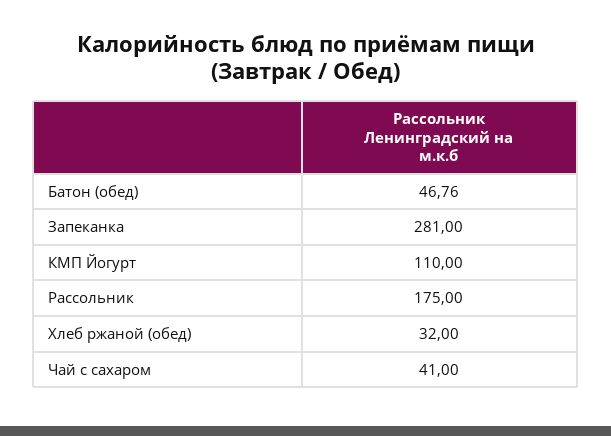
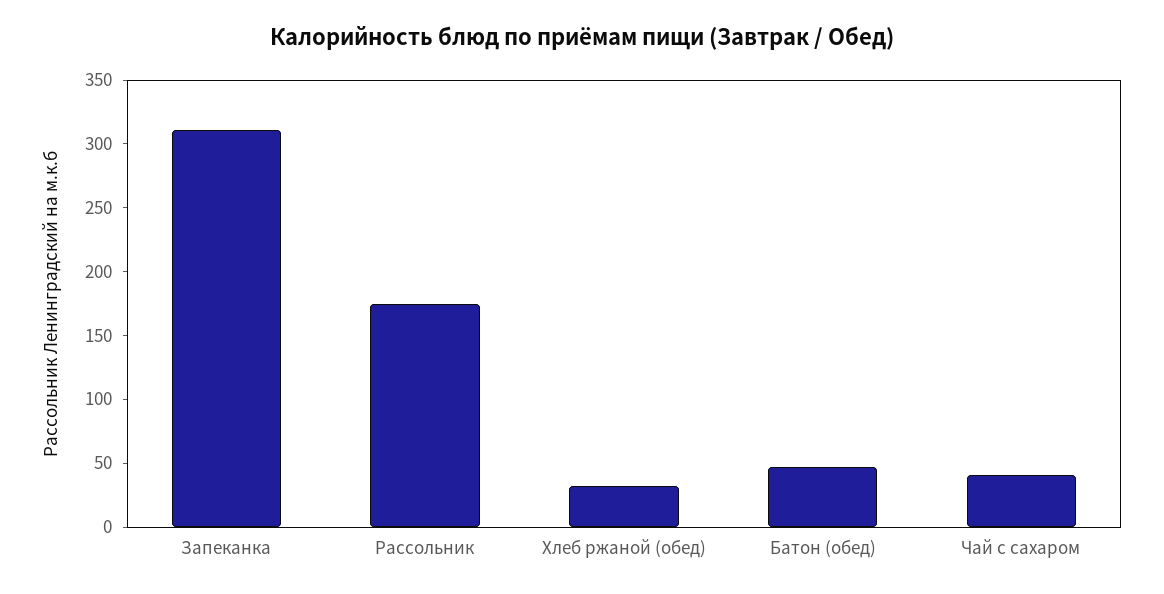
Запеканка: 281 -> 310
КМП Йогурт: 110 -> none

